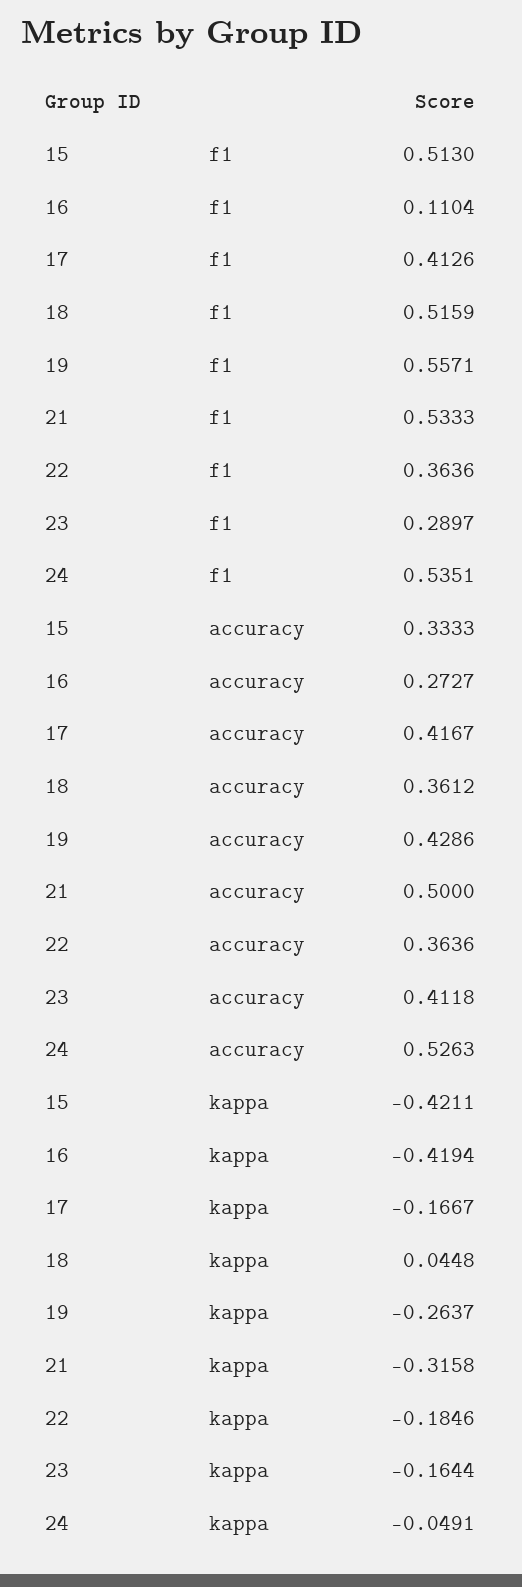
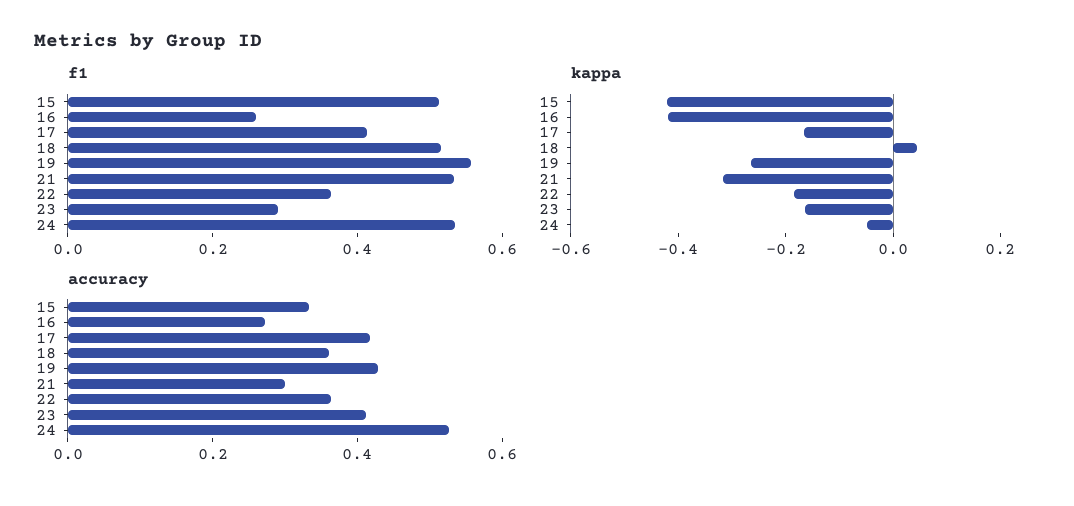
f1, 16: 0.1104 -> 0.25
accuracy, 21: 0.5 -> 0.3

